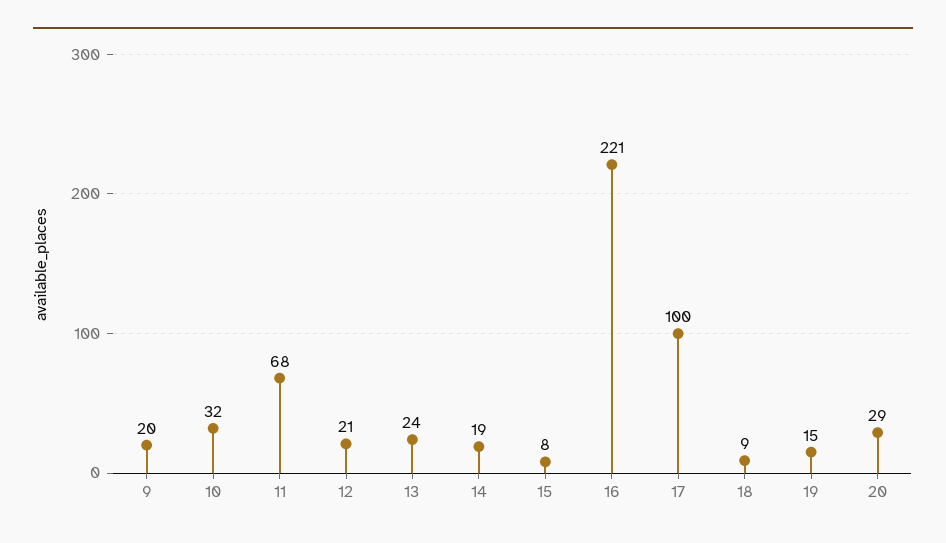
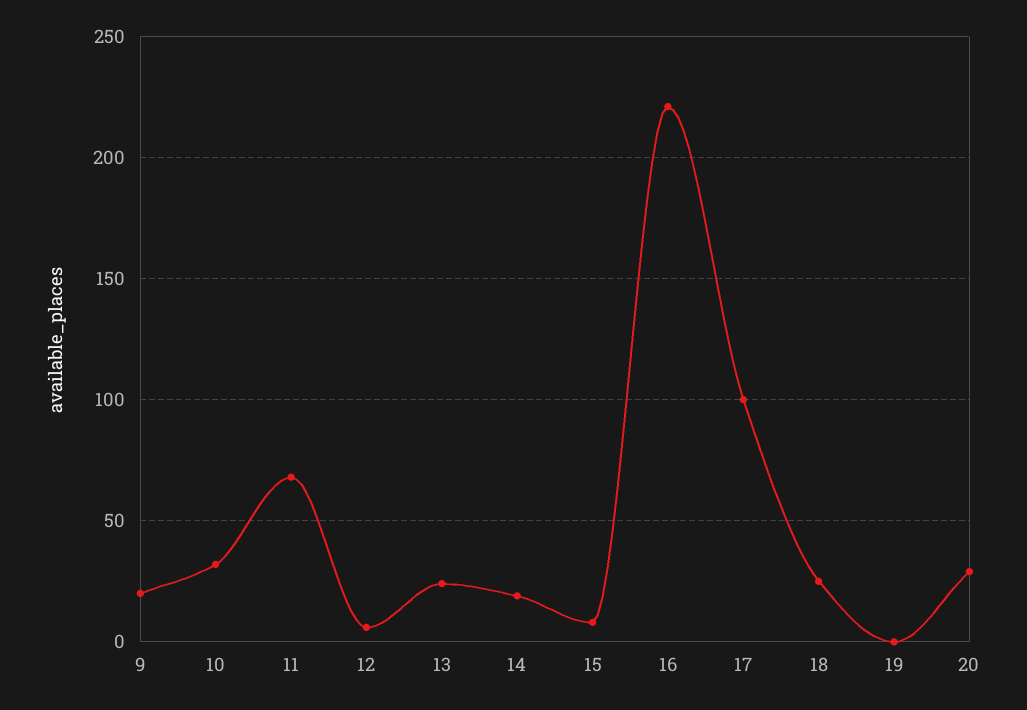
12: 21 -> 5
18: 9 -> 25
19: 15 -> 0

